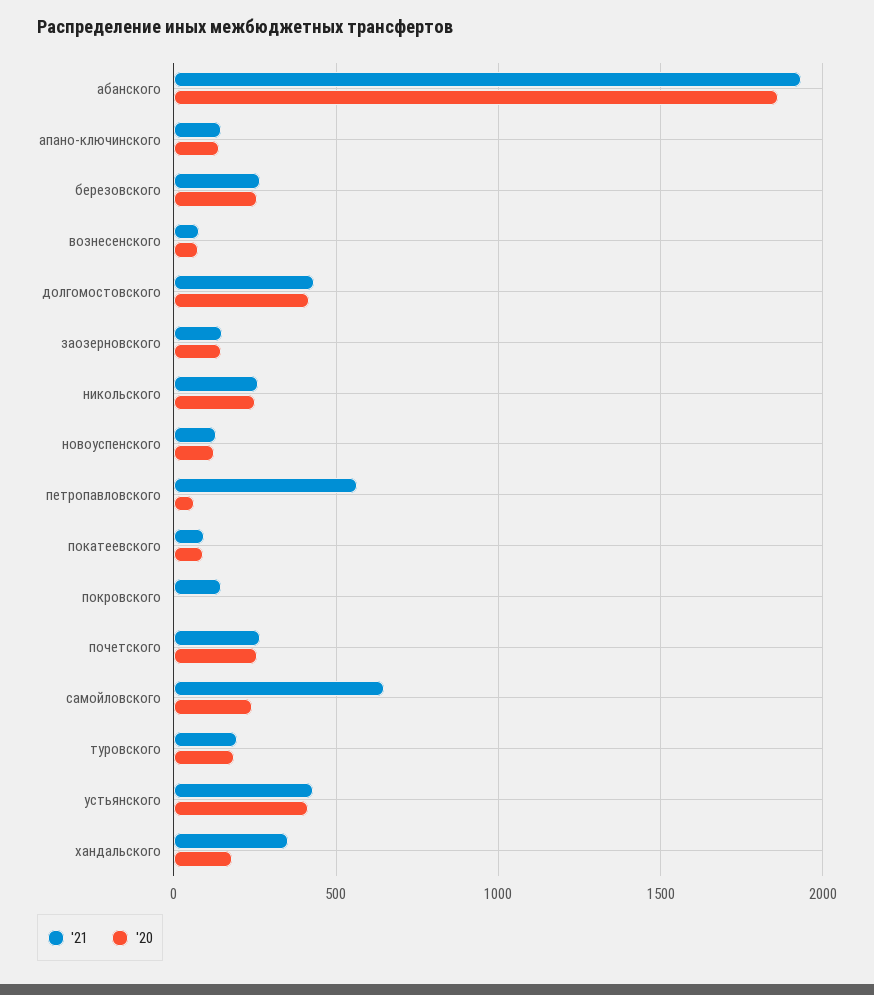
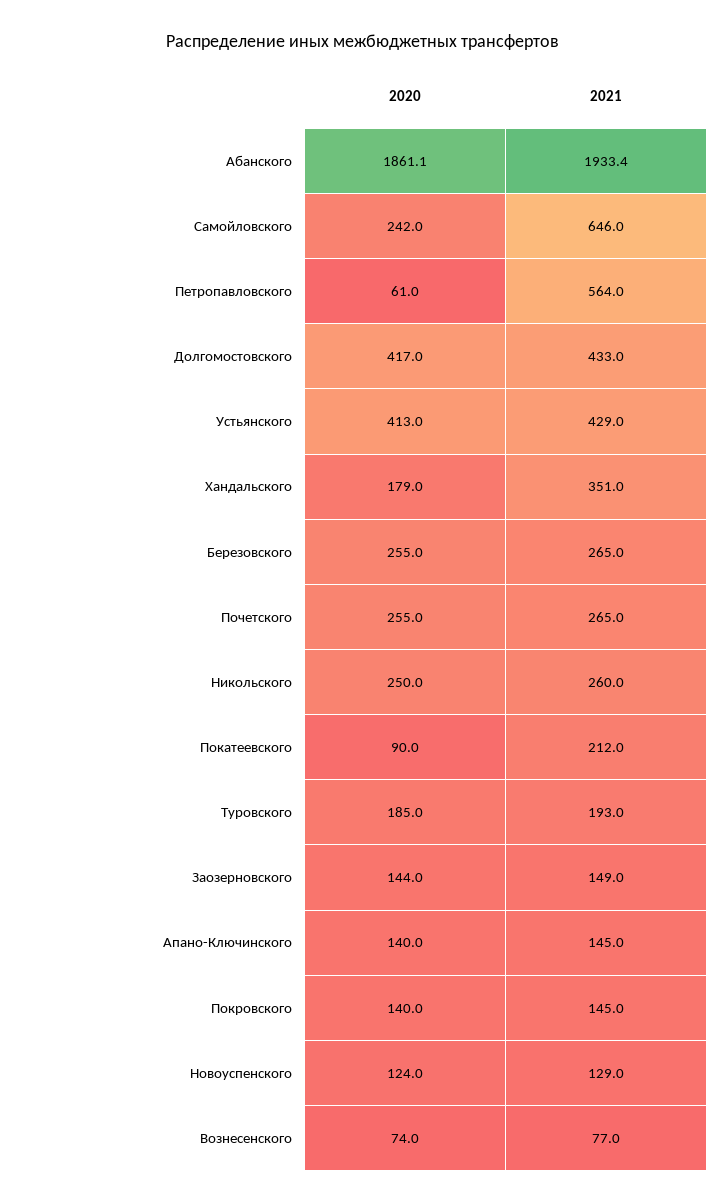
'21, покатеевского: 100 -> 212
'20, покровского: 0 -> 140

